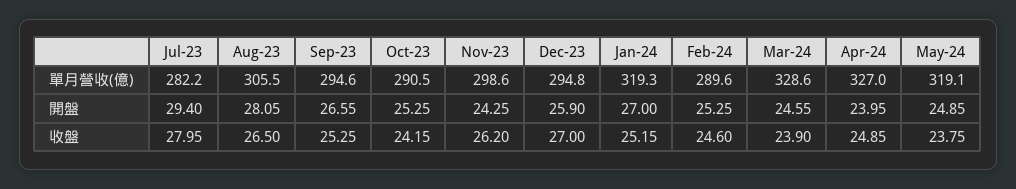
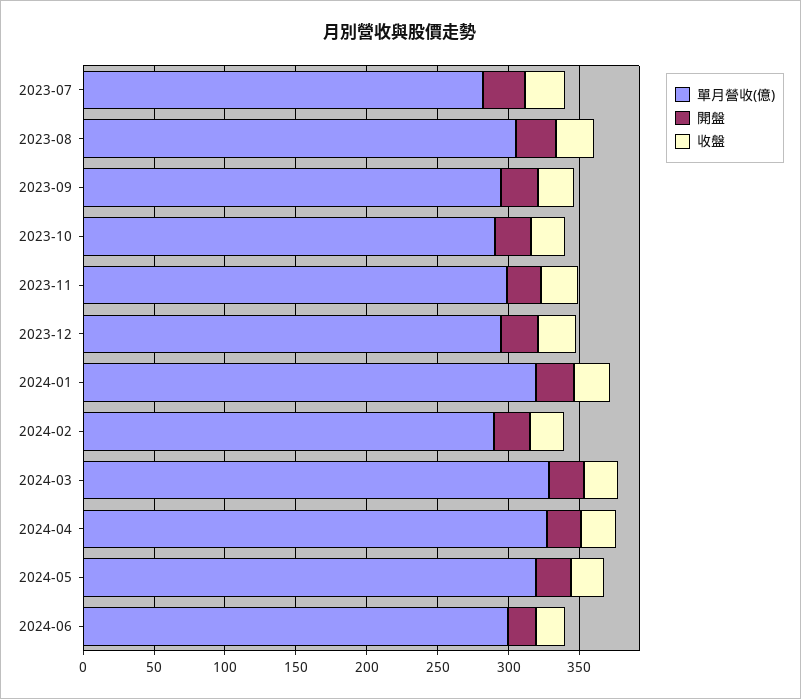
單月營收(億), 2024-06: none -> 300
開盤, 2024-06: none -> 20
收盤, 2024-06: none -> 20

